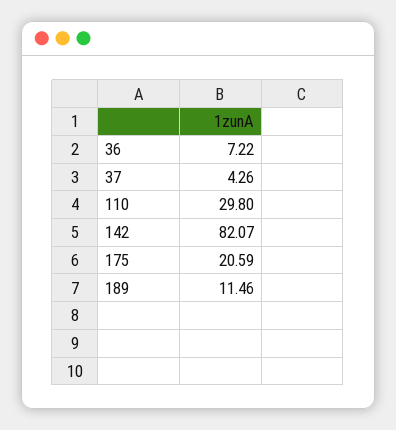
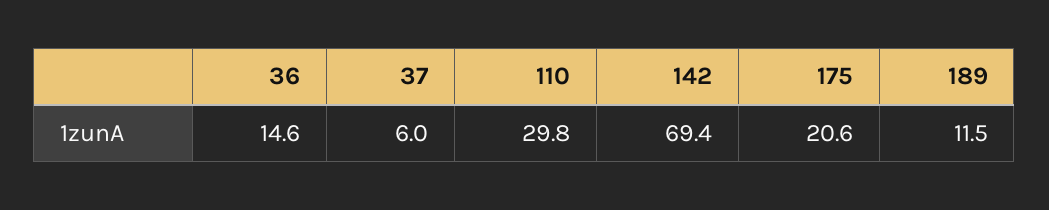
36: 7.22 -> 14.6
37: 4.26 -> 6
142: 82.07 -> 69.4

